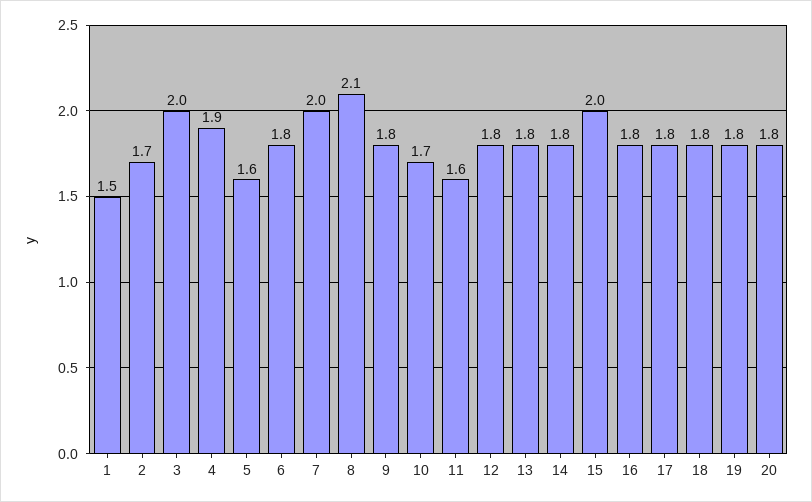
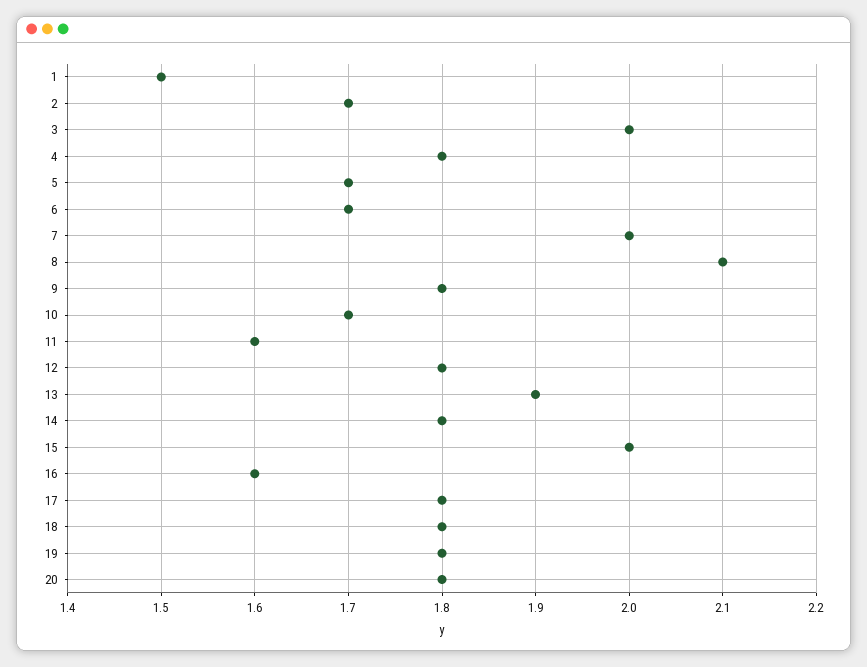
4: 1.9 -> 1.8
5: 1.6 -> 1.7
6: 1.8 -> 1.7
13: 1.8 -> 1.9
16: 1.8 -> 1.6

